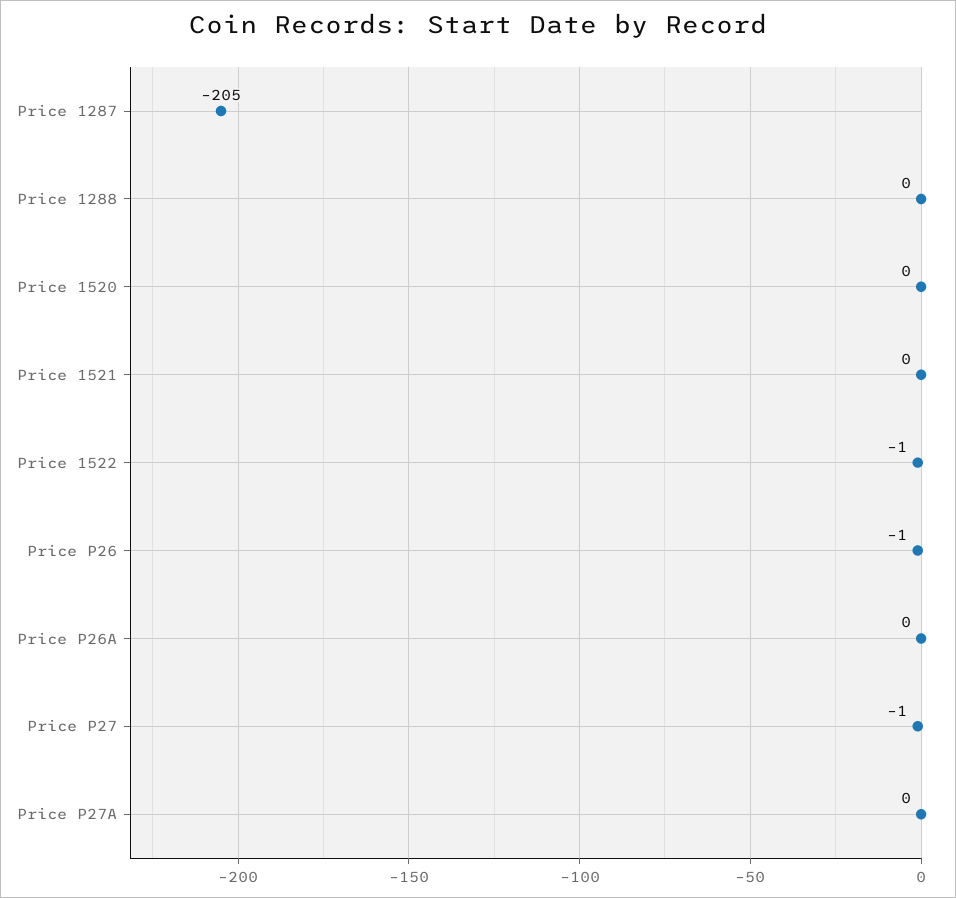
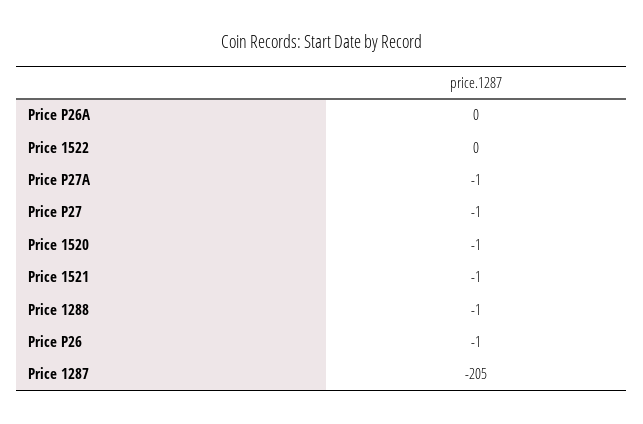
Price 1288: 0 -> -1
Price 1520: 0 -> -1
Price 1521: 0 -> -1
Price 1522: -1 -> 0
Price P27A: 0 -> -1

